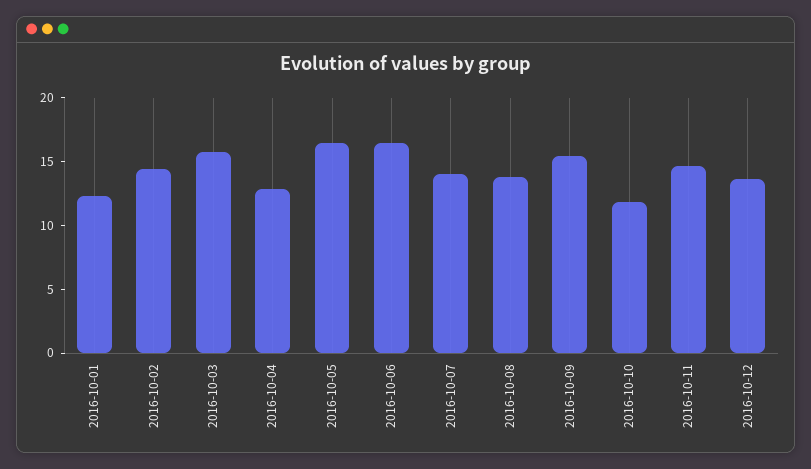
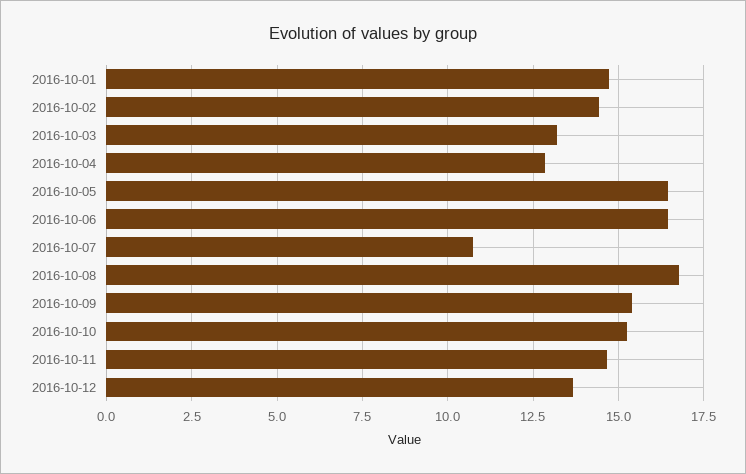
2016-10-01: 12 -> 14.75
2016-10-03: 16 -> 13.25
2016-10-07: 14 -> 10.75
2016-10-08: 14 -> 16.75
2016-10-10: 12 -> 15.25

